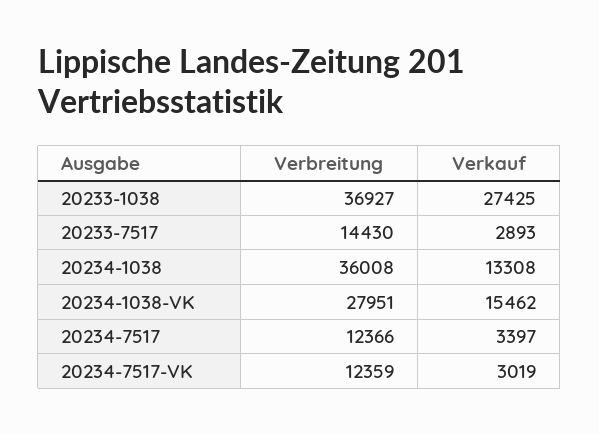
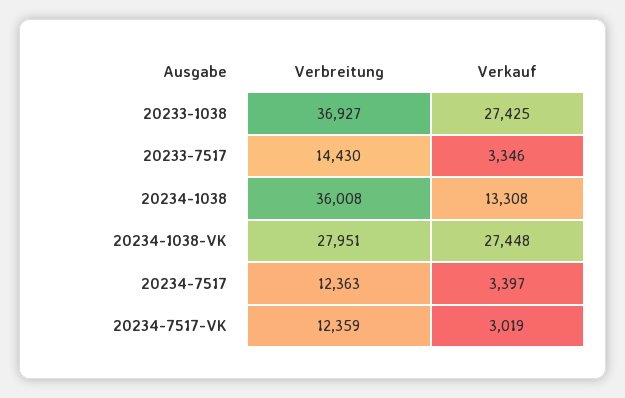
Verkauf, 20233-7517: 2893 -> 3346
Verkauf, 20234-1038-VK: 15462 -> 27448
Verbreitung, 20234-7517: 12366 -> 12363

